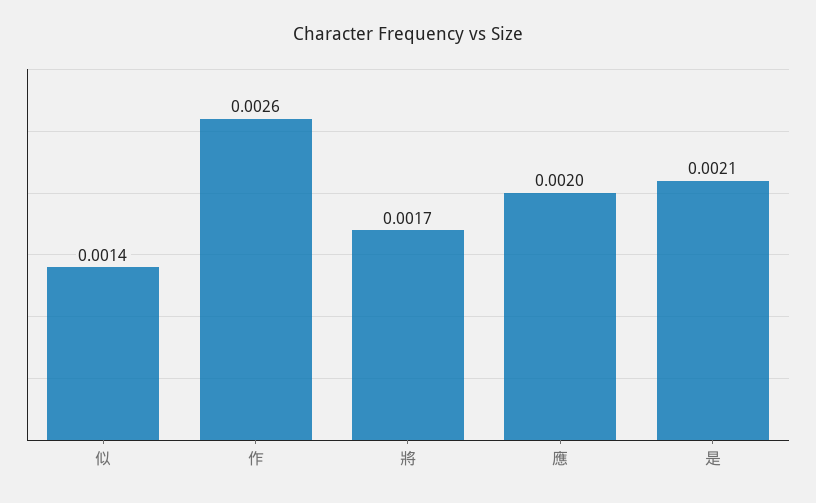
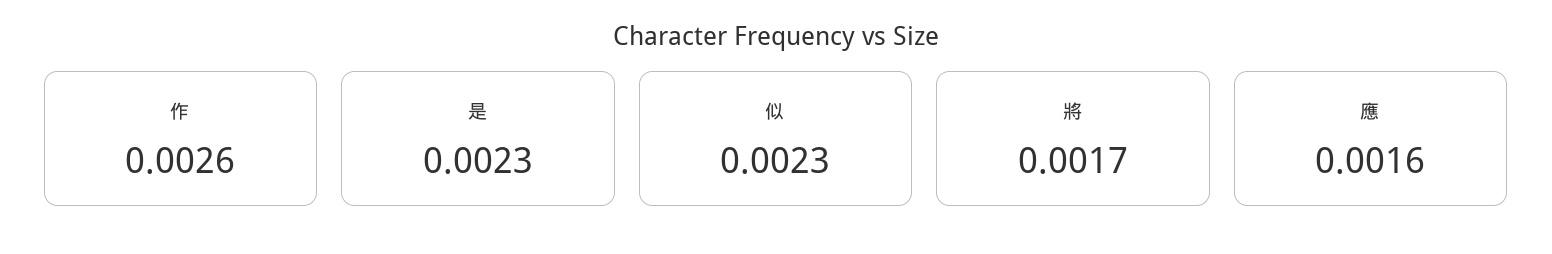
似: 0.0014 -> 0.0023
應: 0.002 -> 0.0016
是: 0.0021 -> 0.0023

